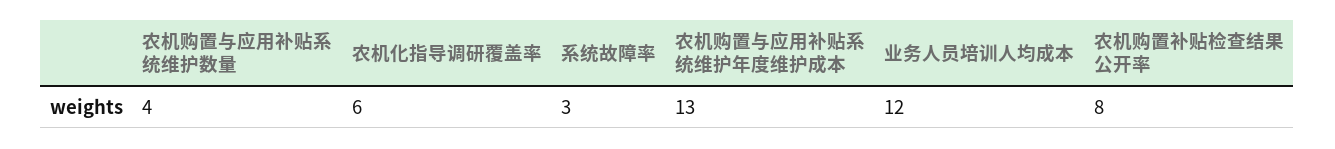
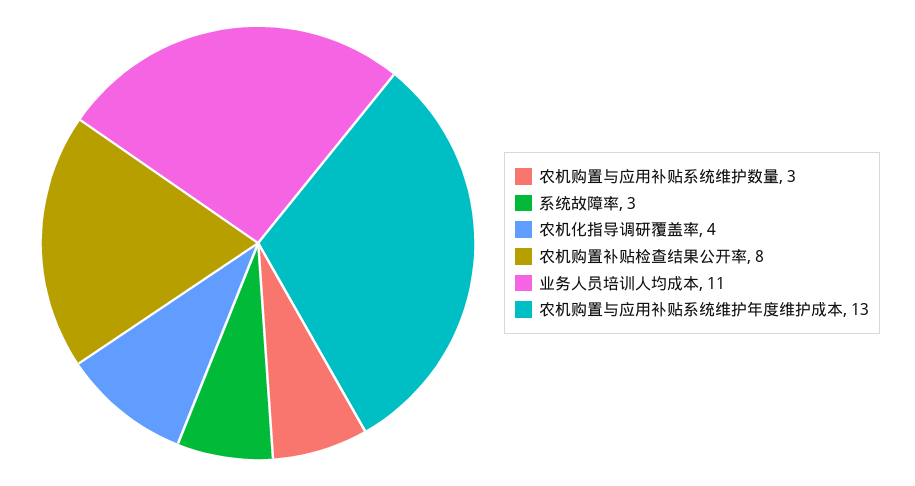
农机购置与应用补贴系统维护数量: 4 -> 3
农机化指导调研覆盖率: 6 -> 4
业务人员培训人均成本: 12 -> 11

